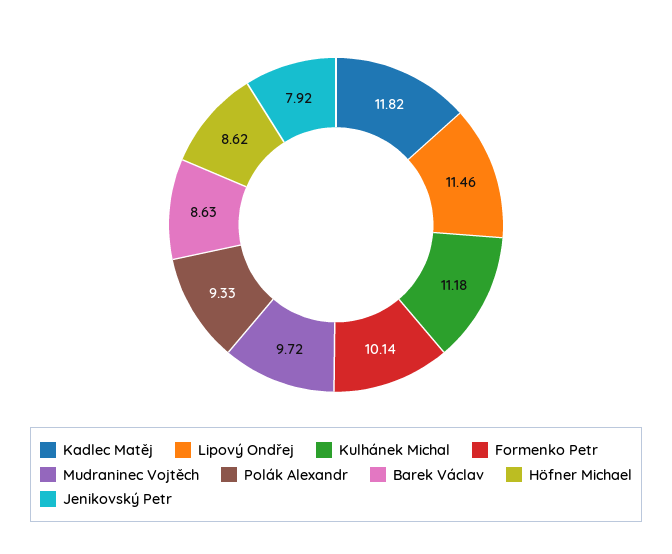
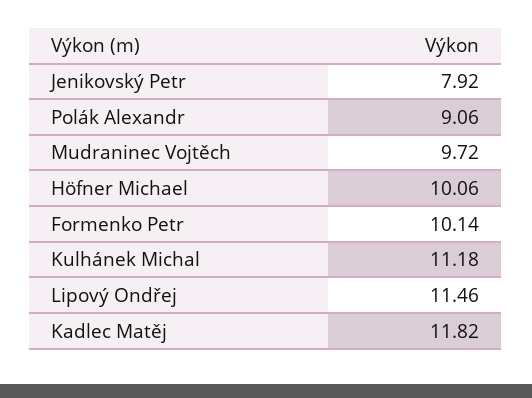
Polák Alexandr: 9.33 -> 9.06
Barek Václav: 8.63 -> none
Höfner Michael: 8.62 -> 10.06

